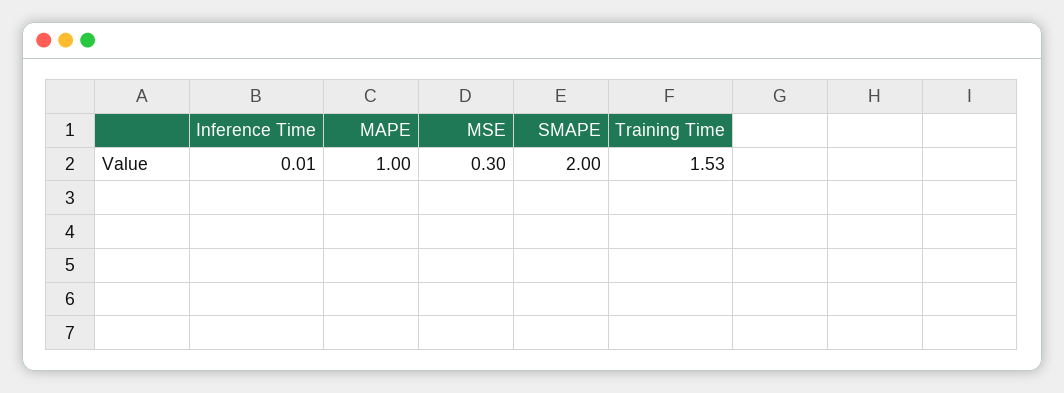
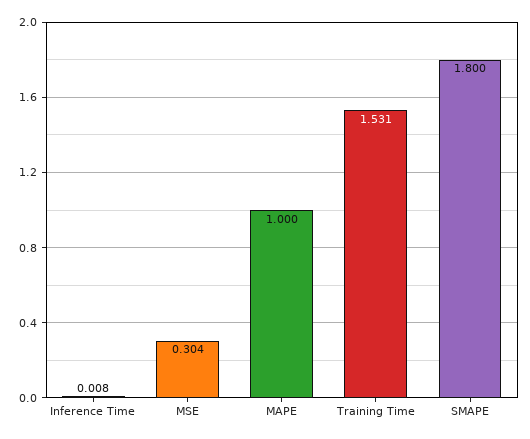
SMAPE: 2 -> 1.8

